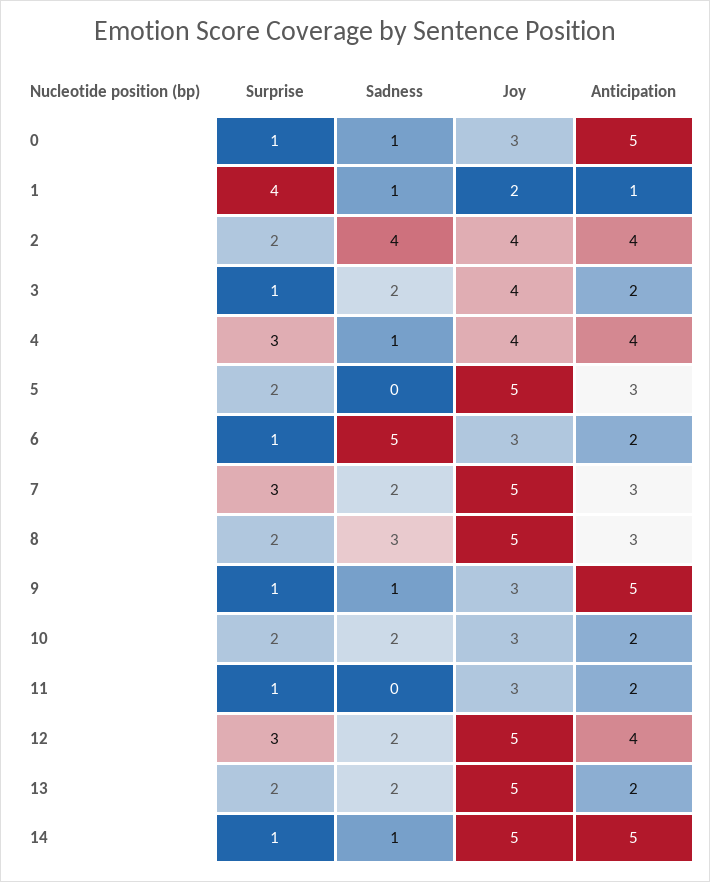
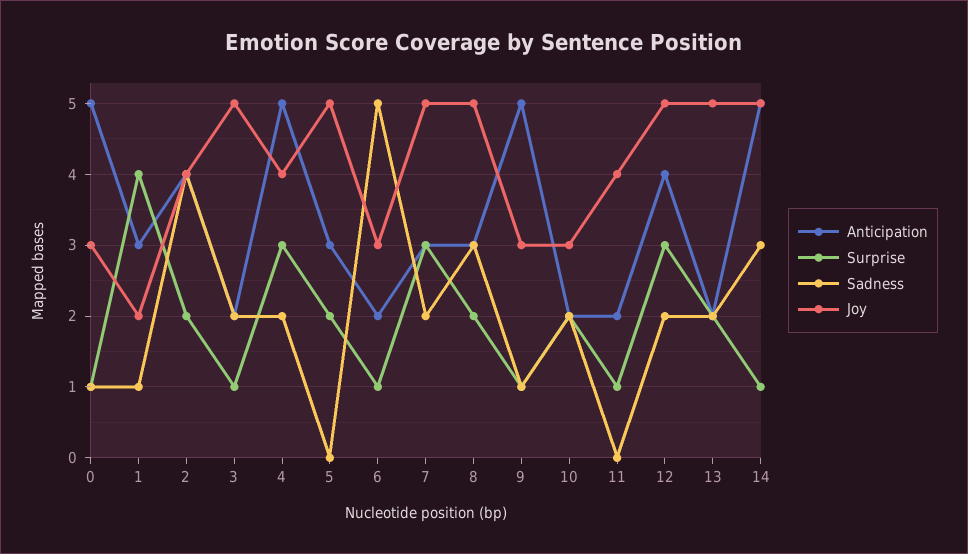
Anticipation, 1: 1 -> 3
Joy, 3: 4 -> 5
Sadness, 4: 1 -> 2
Anticipation, 4: 4 -> 5
Joy, 11: 3 -> 4
Sadness, 14: 1 -> 3

